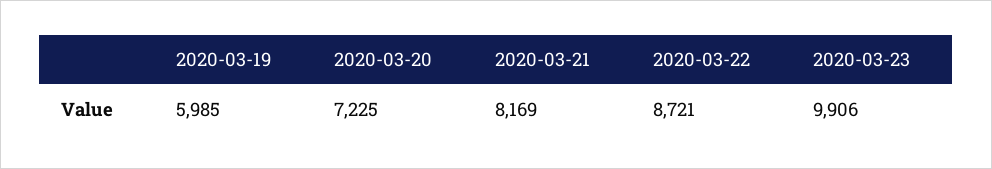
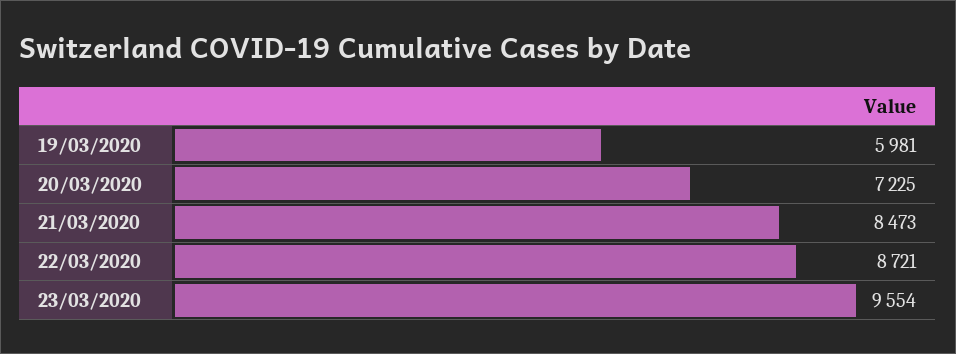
2020-03-19: 5985 -> 5981
2020-03-21: 8169 -> 8473
2020-03-23: 9906 -> 9554

